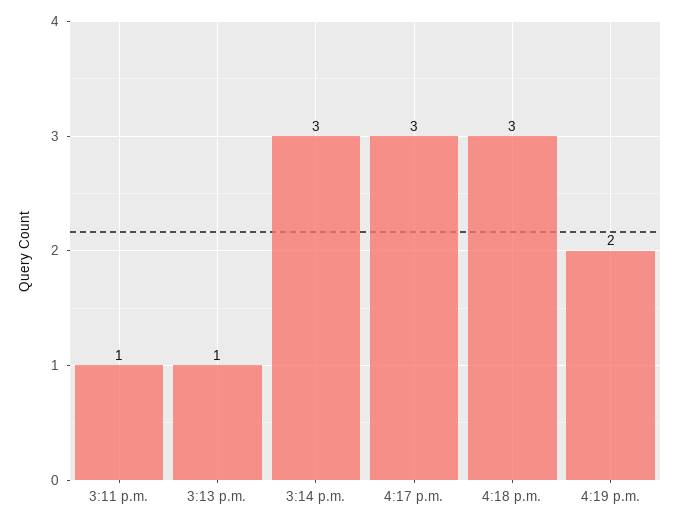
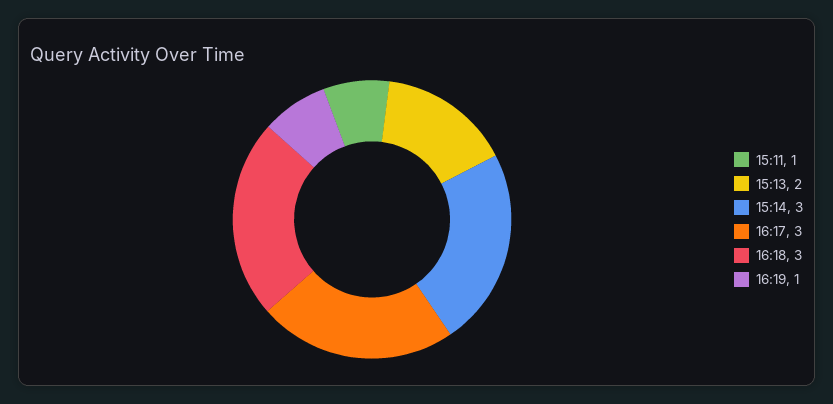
3:13 p.m.: 1 -> 2
4:19 p.m.: 2 -> 1

